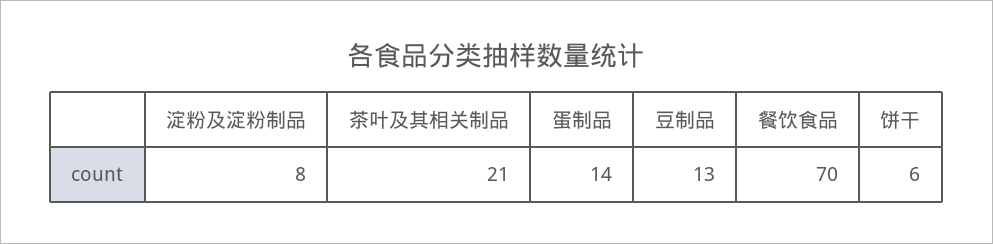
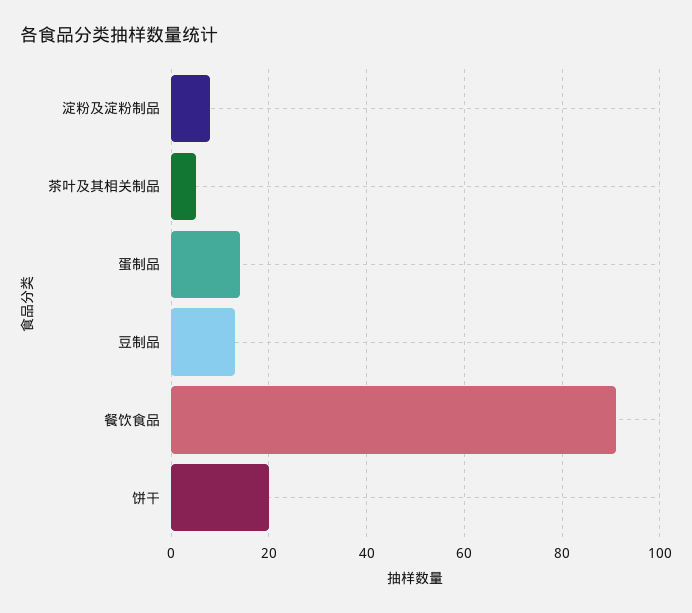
茶叶及其相关制品: 21 -> 5
餐饮食品: 70 -> 90
饼干: 6 -> 20

